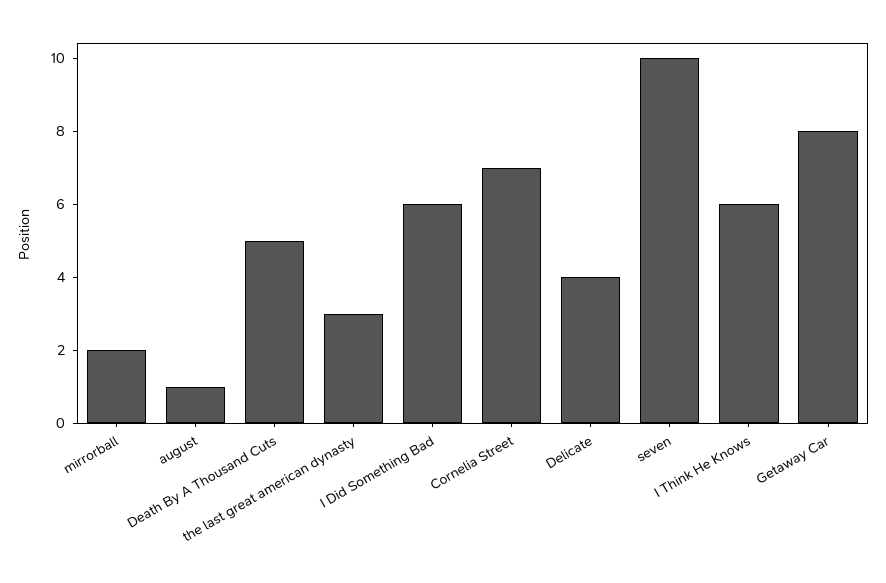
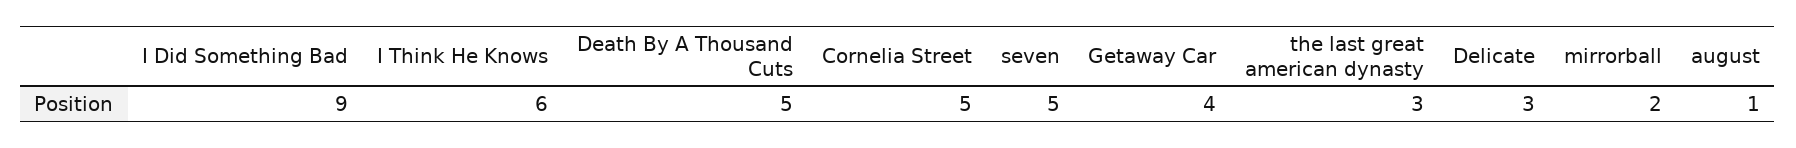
I Did Something Bad: 6 -> 9
Cornelia Street: 7 -> 5
Delicate: 4 -> 3
seven: 10 -> 5
Getaway Car: 8 -> 4

